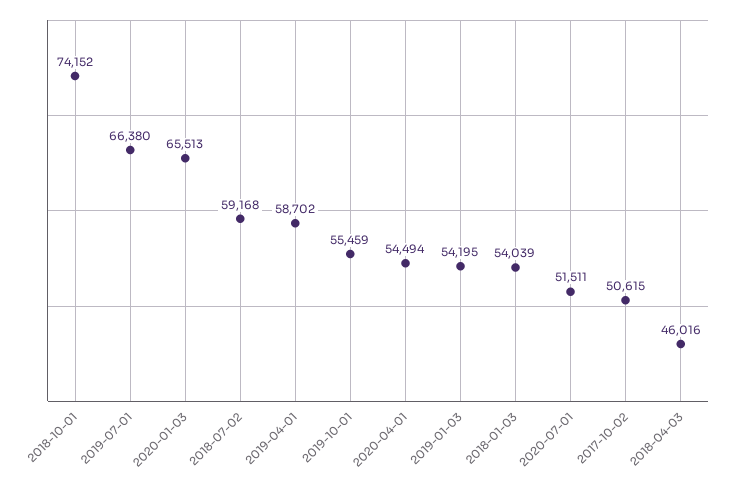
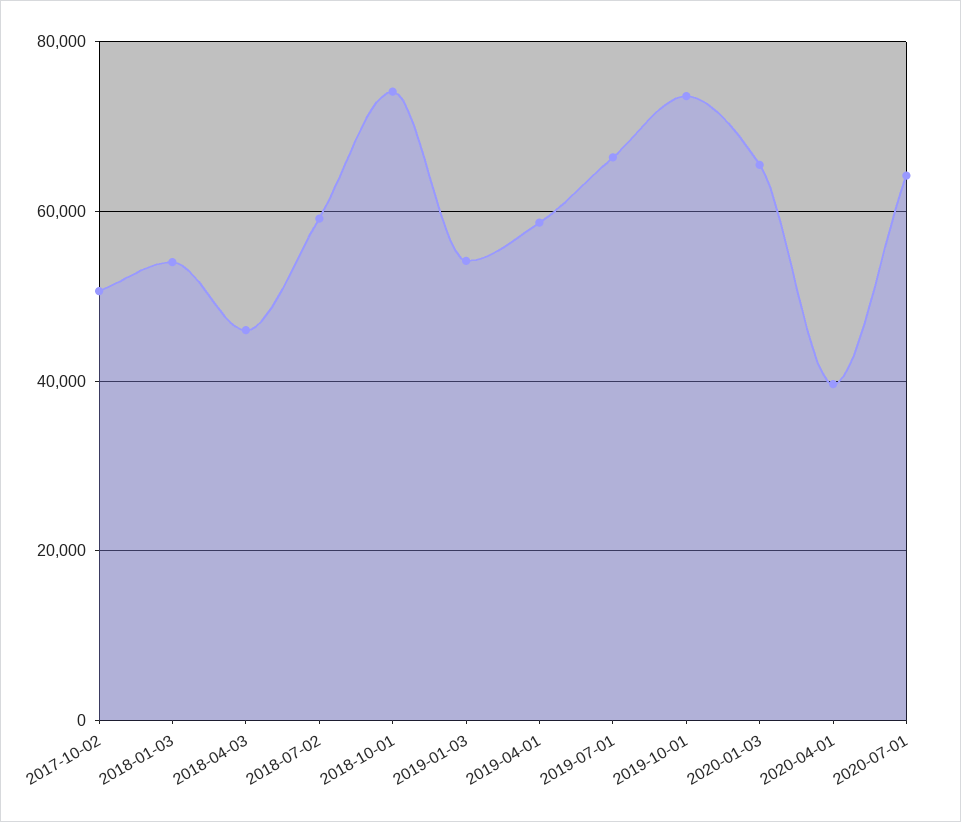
2019-10-01: 55459 -> 74000
2020-04-01: 54494 -> 40000
2020-07-01: 51511 -> 64000

